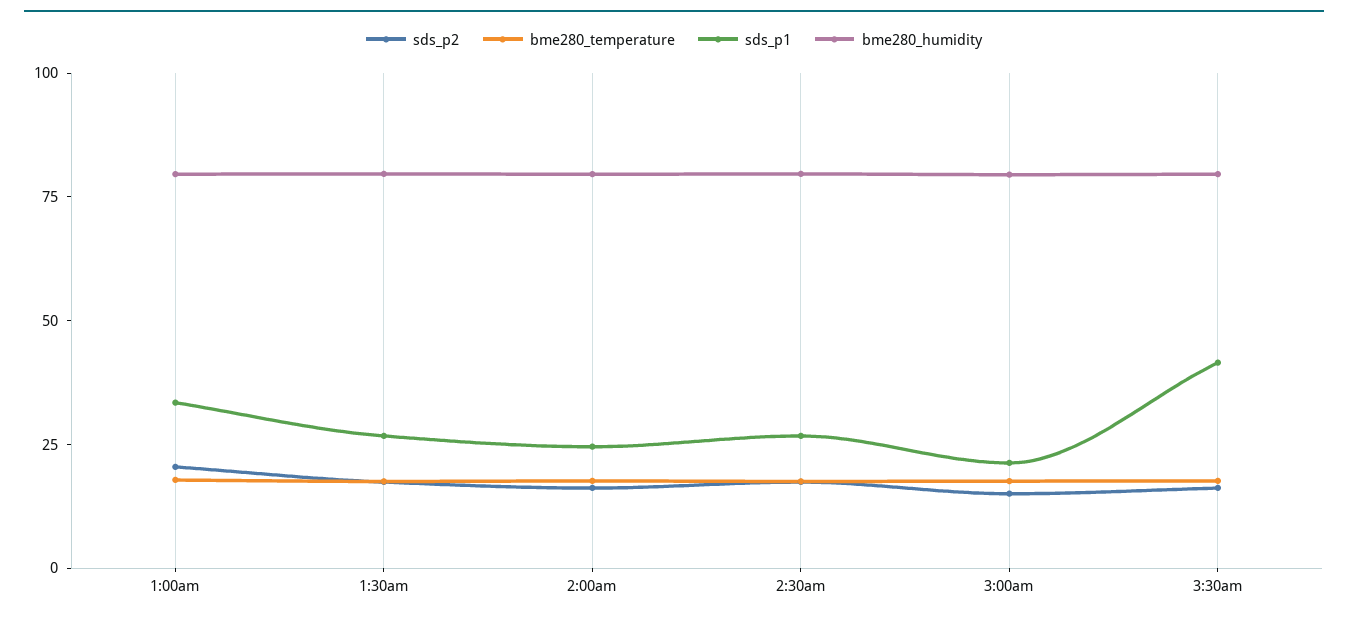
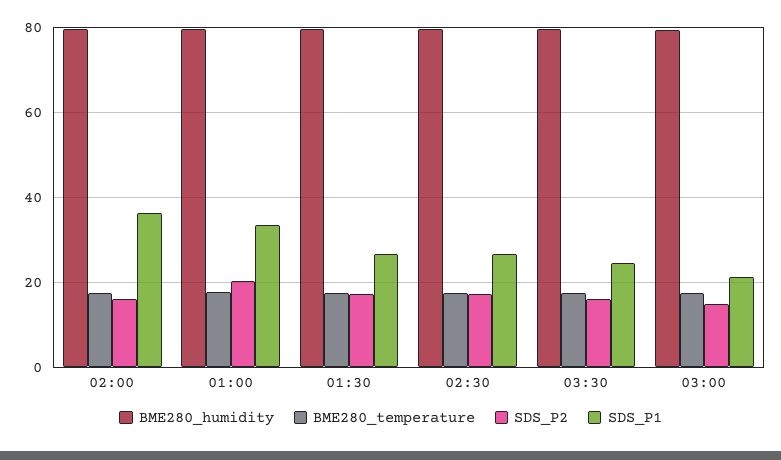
sds_p1, 2:00am: 25 -> 36
sds_p1, 3:30am: 40 -> 24

